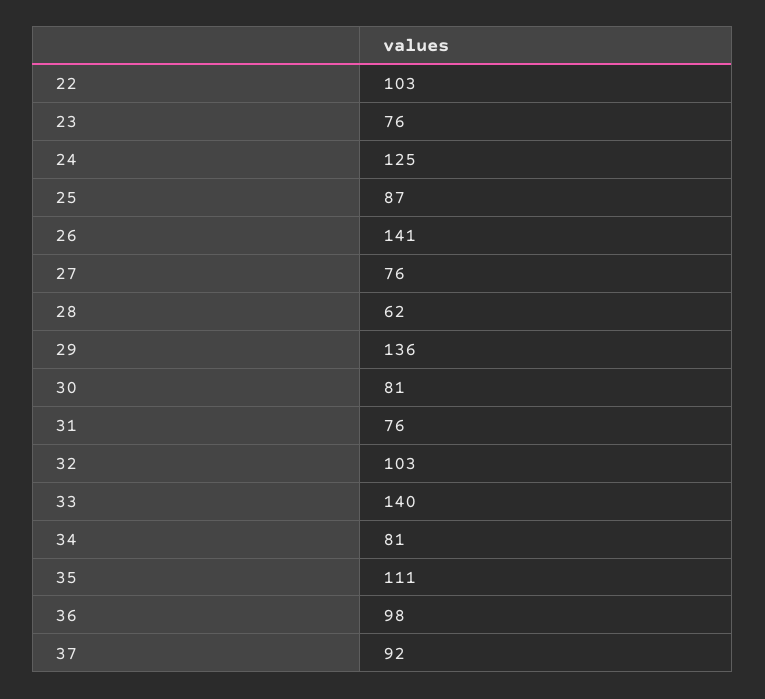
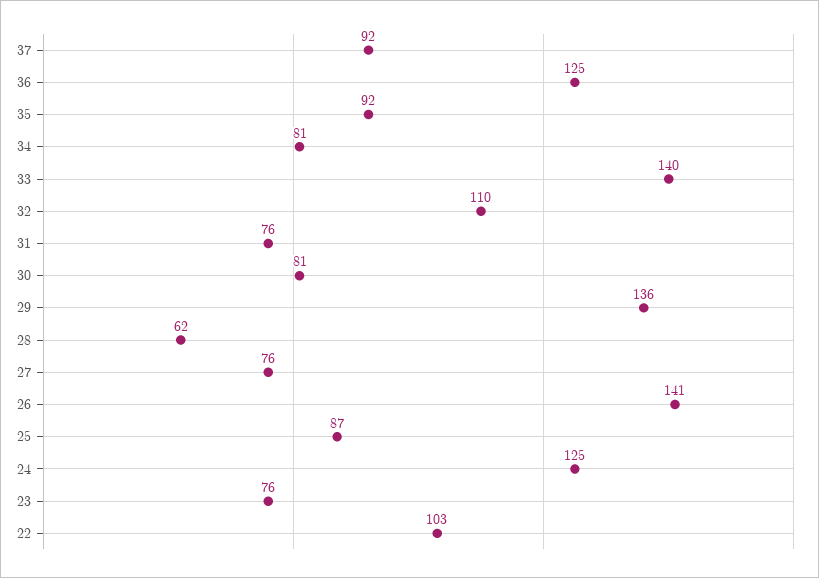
32: 103 -> 110
35: 111 -> 92
36: 98 -> 125

